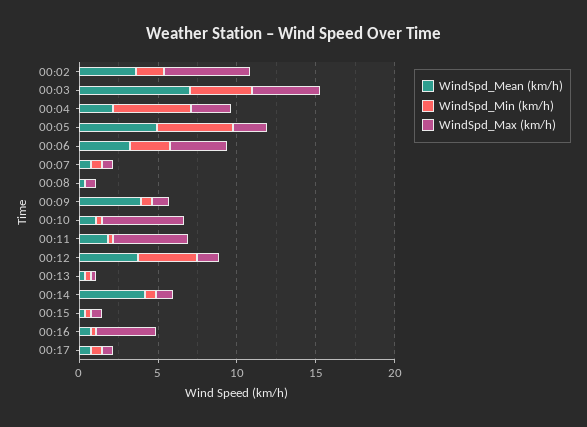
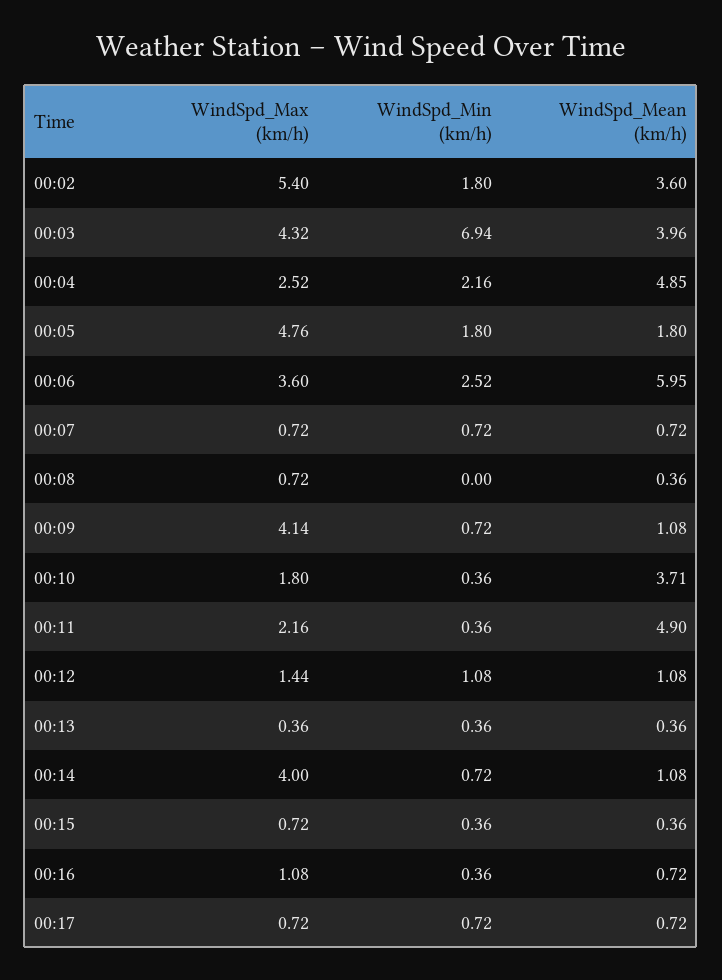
WindSpd_Mean (km/h), 00:03: 7 -> 3.96
WindSpd_Min (km/h), 00:03: 4 -> 6.94
WindSpd_Mean (km/h), 00:04: 2 -> 4.85
WindSpd_Min (km/h), 00:04: 5 -> 2.16
WindSpd_Mean (km/h), 00:05: 5 -> 1.8
WindSpd_Min (km/h), 00:05: 5 -> 1.8
WindSpd_Max (km/h), 00:05: 2 -> 4.76
WindSpd_Mean (km/h), 00:06: 3 -> 5.95
WindSpd_Mean (km/h), 00:09: 4 -> 1.08
WindSpd_Max (km/h), 00:09: 1 -> 4.14
WindSpd_Mean (km/h), 00:10: 1 -> 3.71
WindSpd_Max (km/h), 00:10: 5 -> 1.8
WindSpd_Mean (km/h), 00:11: 2 -> 4.9
WindSpd_Max (km/h), 00:11: 5 -> 2.16
WindSpd_Mean (km/h), 00:12: 4 -> 1.08
WindSpd_Min (km/h), 00:12: 4 -> 1.08
WindSpd_Mean (km/h), 00:14: 4 -> 1.08
WindSpd_Max (km/h), 00:14: 1 -> 4
WindSpd_Max (km/h), 00:16: 4 -> 1.08

